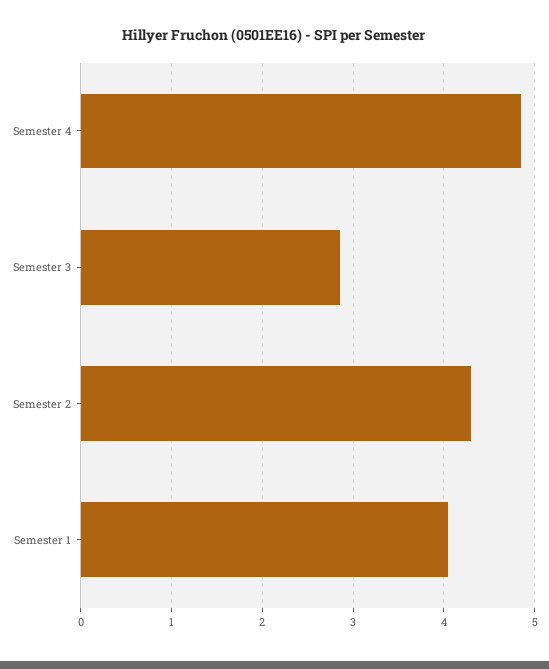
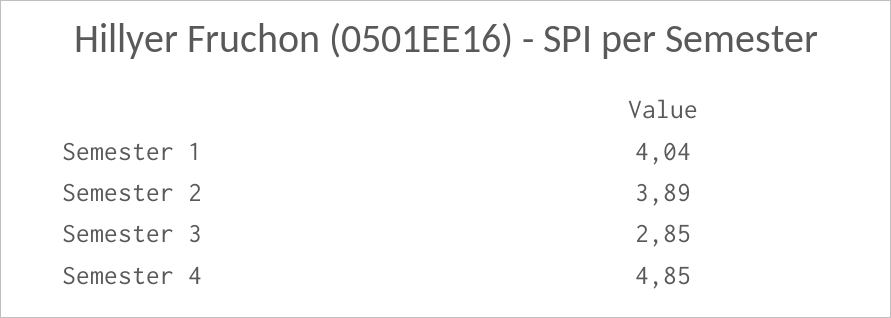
Semester 2: 4.3 -> 3.89

